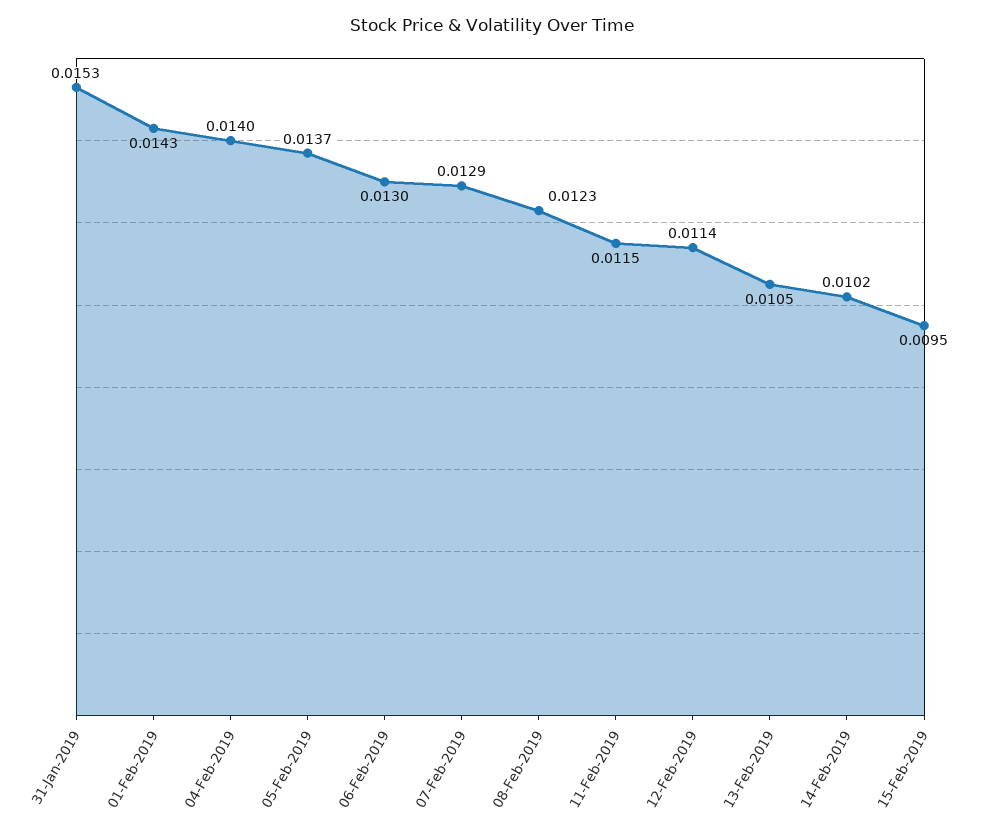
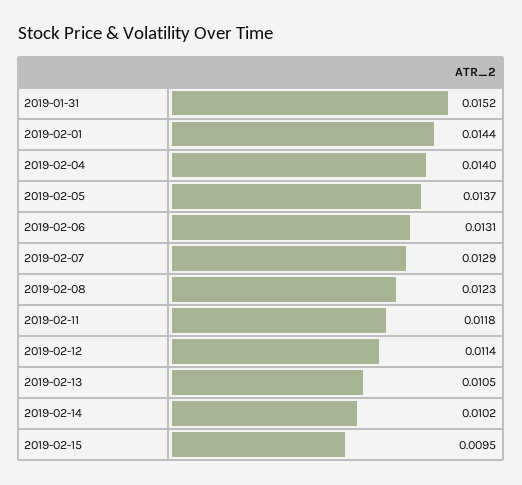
31-Jan-2019: 0.0153 -> 0.0152
01-Feb-2019: 0.0143 -> 0.0144
06-Feb-2019: 0.013 -> 0.0131
11-Feb-2019: 0.0115 -> 0.0118

